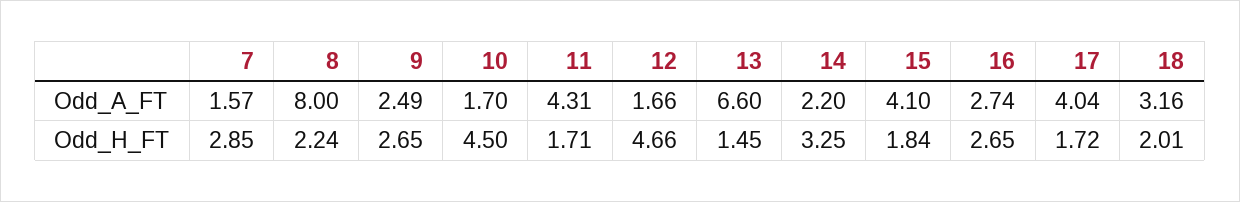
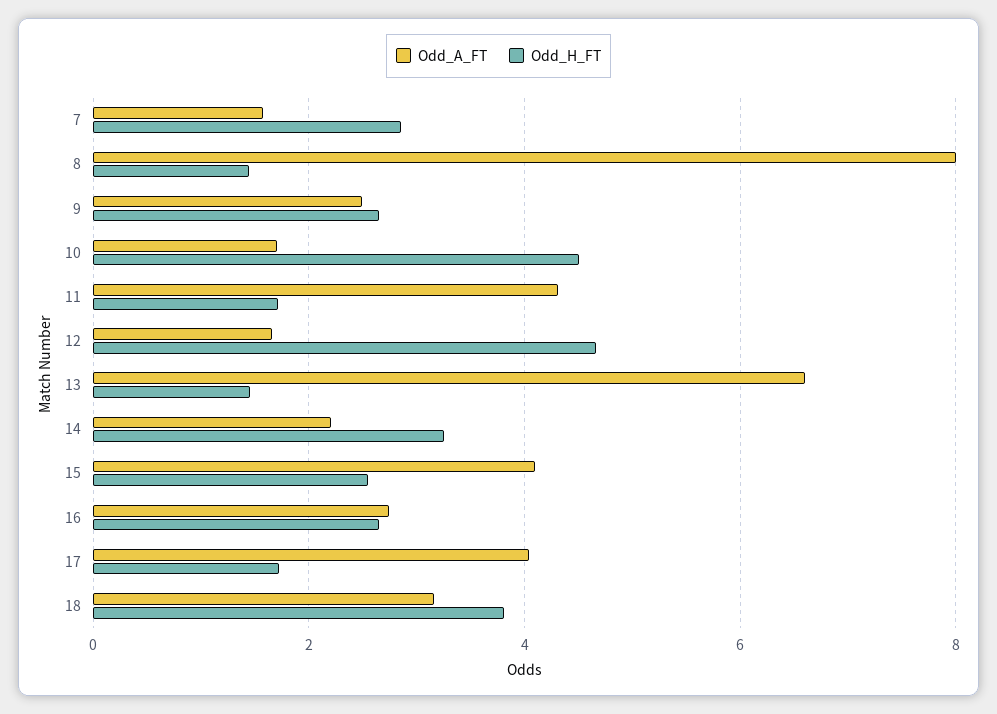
Odd_H_FT, 8: 2.24 -> 1.4
Odd_H_FT, 15: 1.84 -> 2.6
Odd_H_FT, 18: 2.01 -> 3.8

